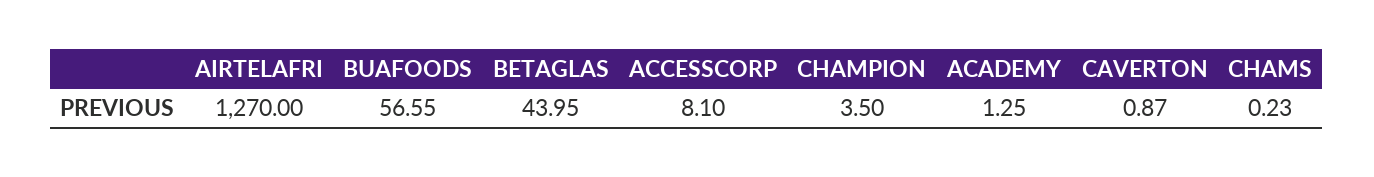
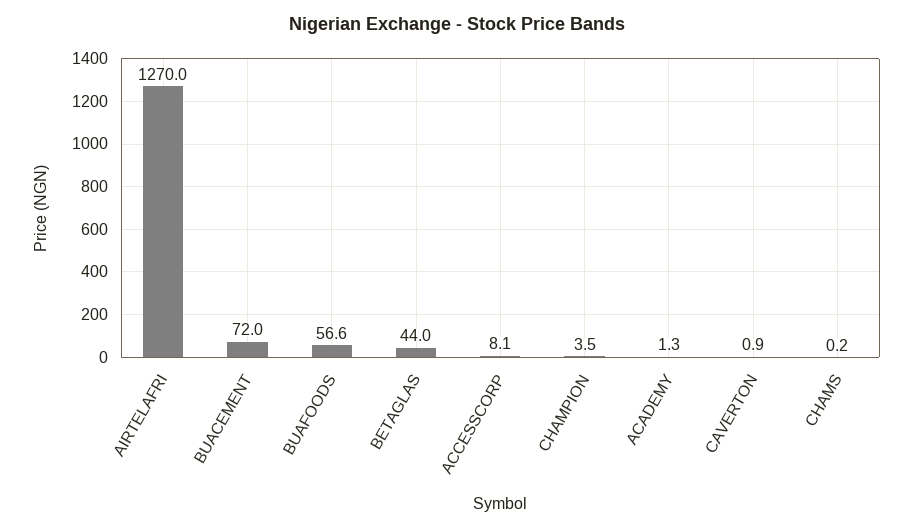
BUACEMENT: none -> 72

